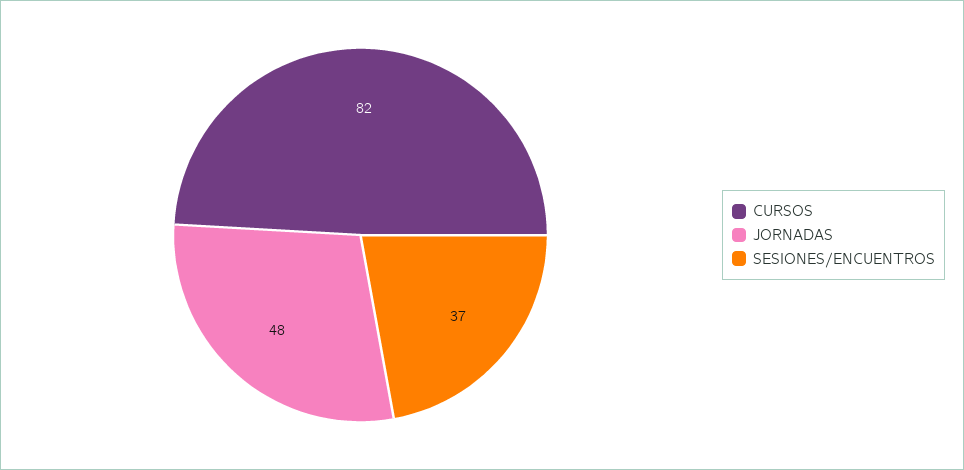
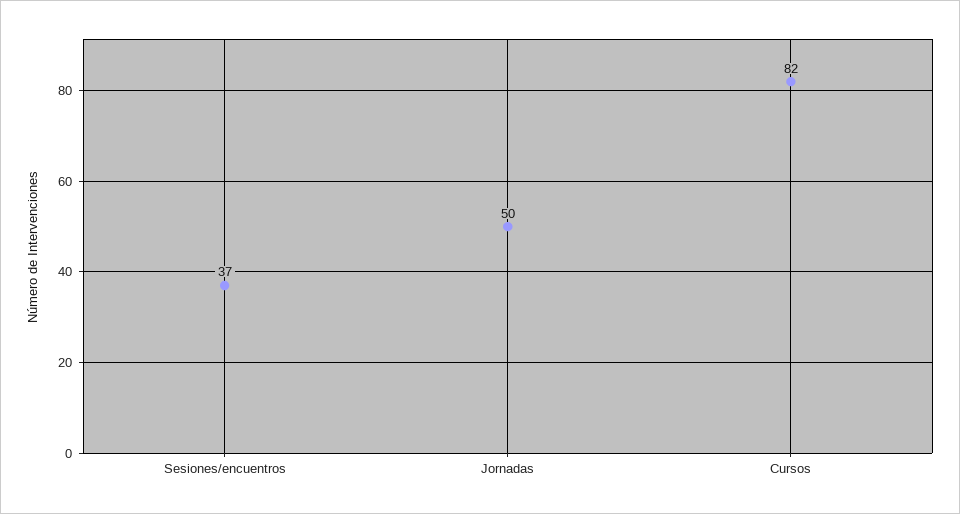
JORNADAS: 48 -> 50

